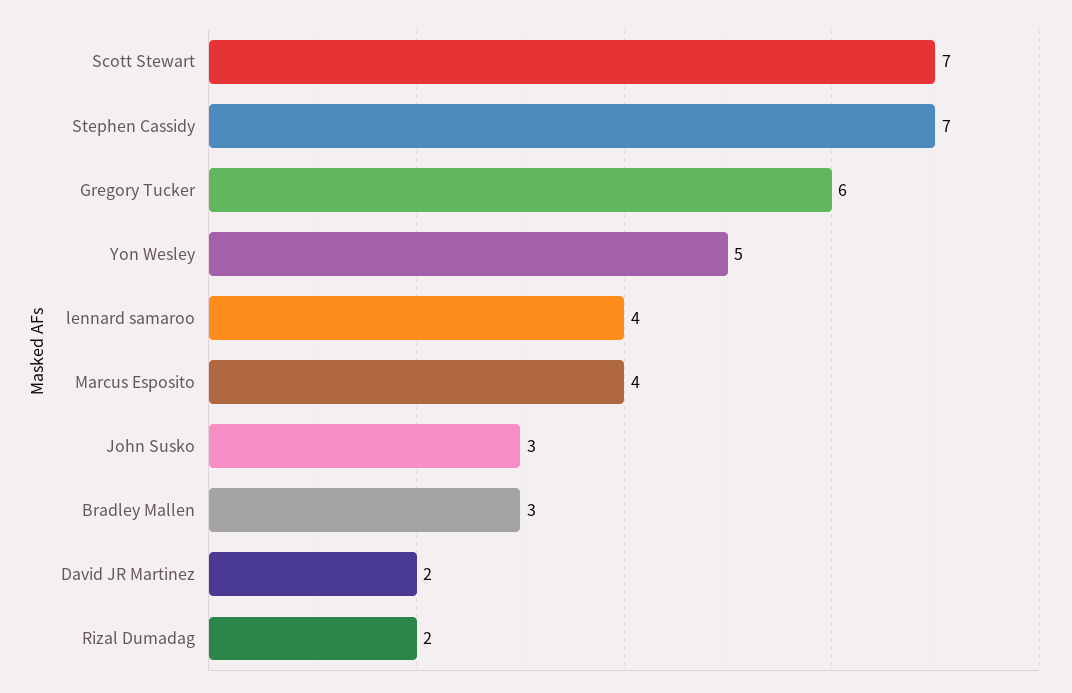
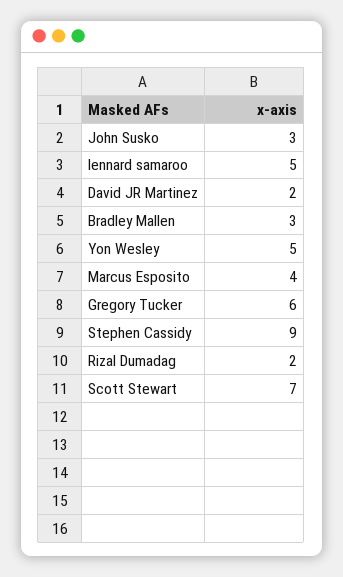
Stephen Cassidy: 7 -> 9
lennard samaroo: 4 -> 5

